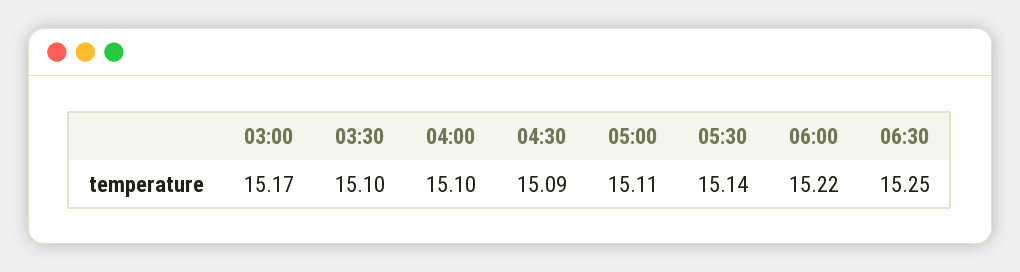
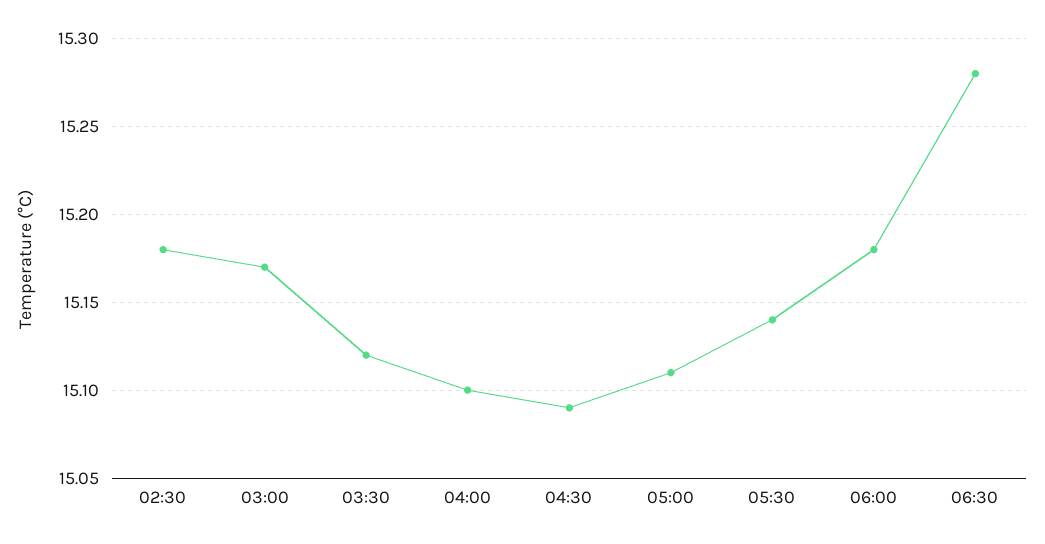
03:30: 15.1 -> 15.12
06:00: 15.22 -> 15.18
06:30: 15.25 -> 15.28
02:30: none -> 15.18

